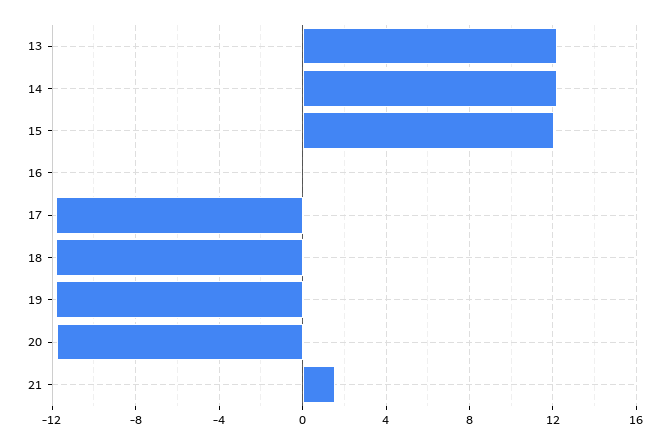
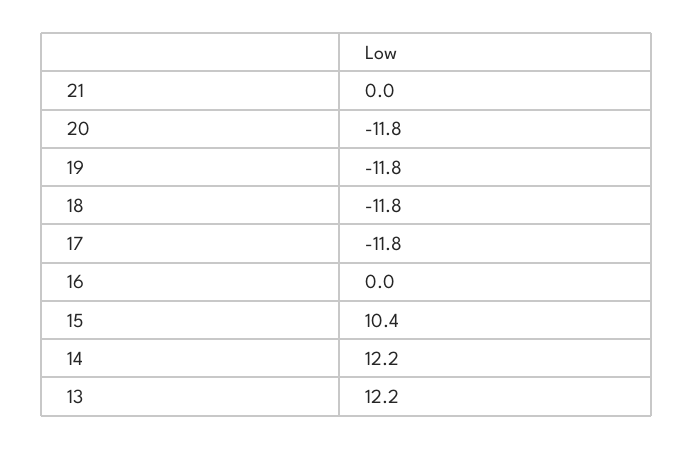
15: 12 -> 10.4
21: 1.5 -> 0

